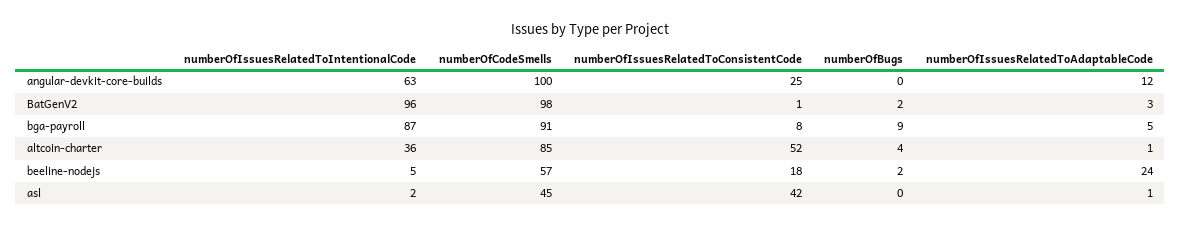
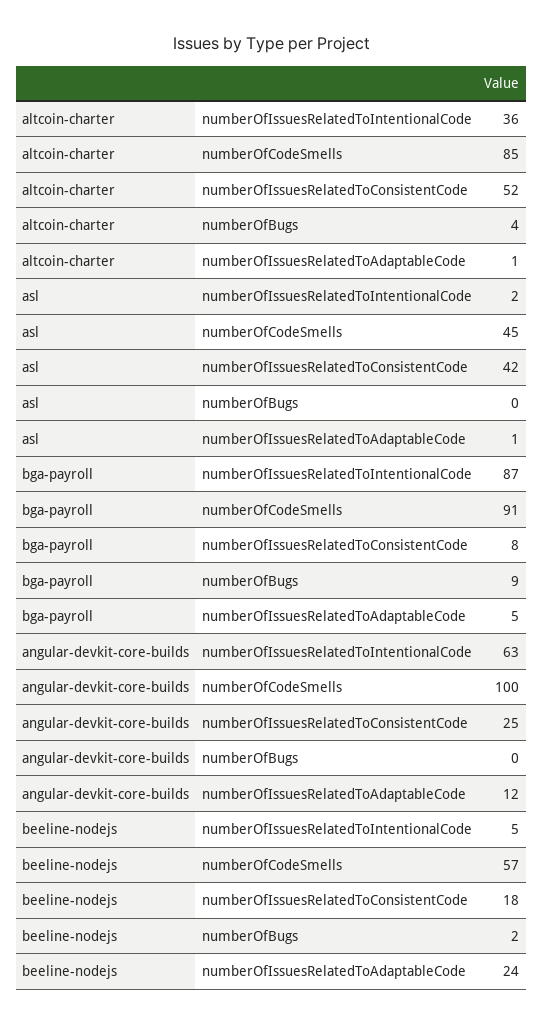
numberOfIssuesRelatedToIntentionalCode, BatGenV2: 96 -> none
numberOfCodeSmells, BatGenV2: 98 -> none
numberOfIssuesRelatedToConsistentCode, BatGenV2: 1 -> none
numberOfBugs, BatGenV2: 2 -> none
numberOfIssuesRelatedToAdaptableCode, BatGenV2: 3 -> none

